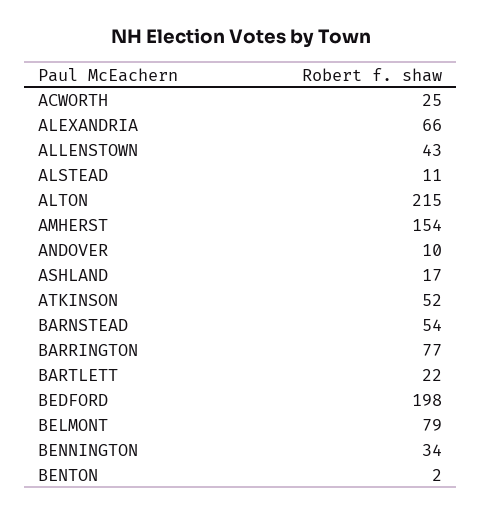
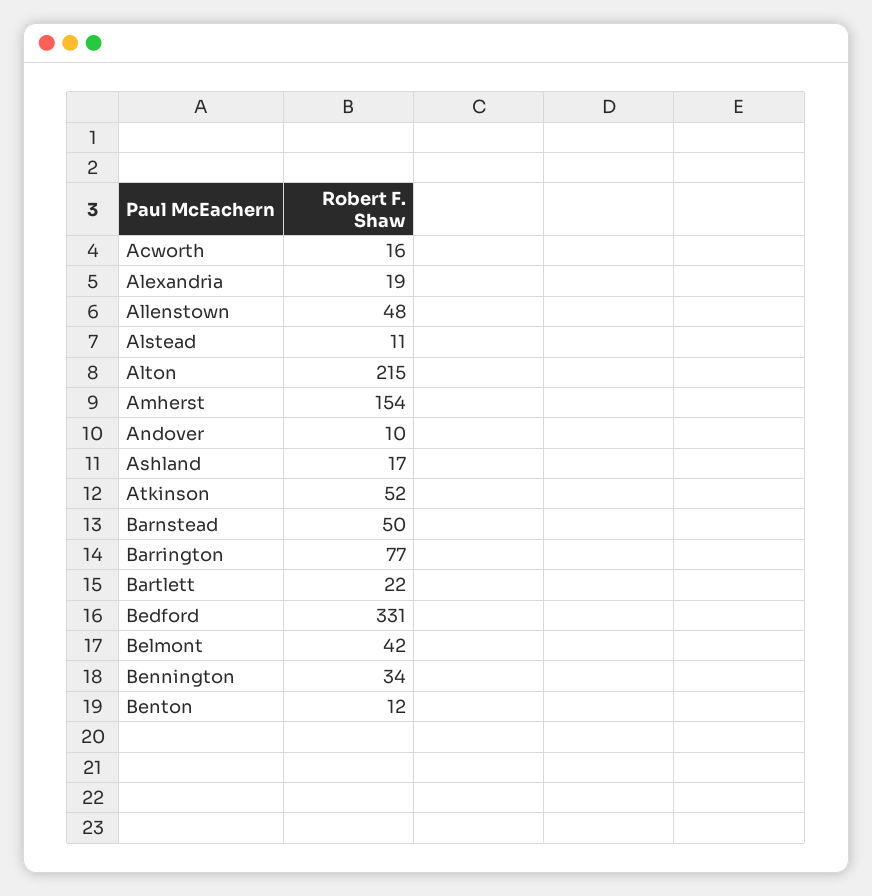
ACWORTH: 25 -> 16
ALEXANDRIA: 66 -> 19
ALLENSTOWN: 43 -> 48
BARNSTEAD: 54 -> 50
BEDFORD: 198 -> 331
BELMONT: 79 -> 42
BENTON: 2 -> 12

